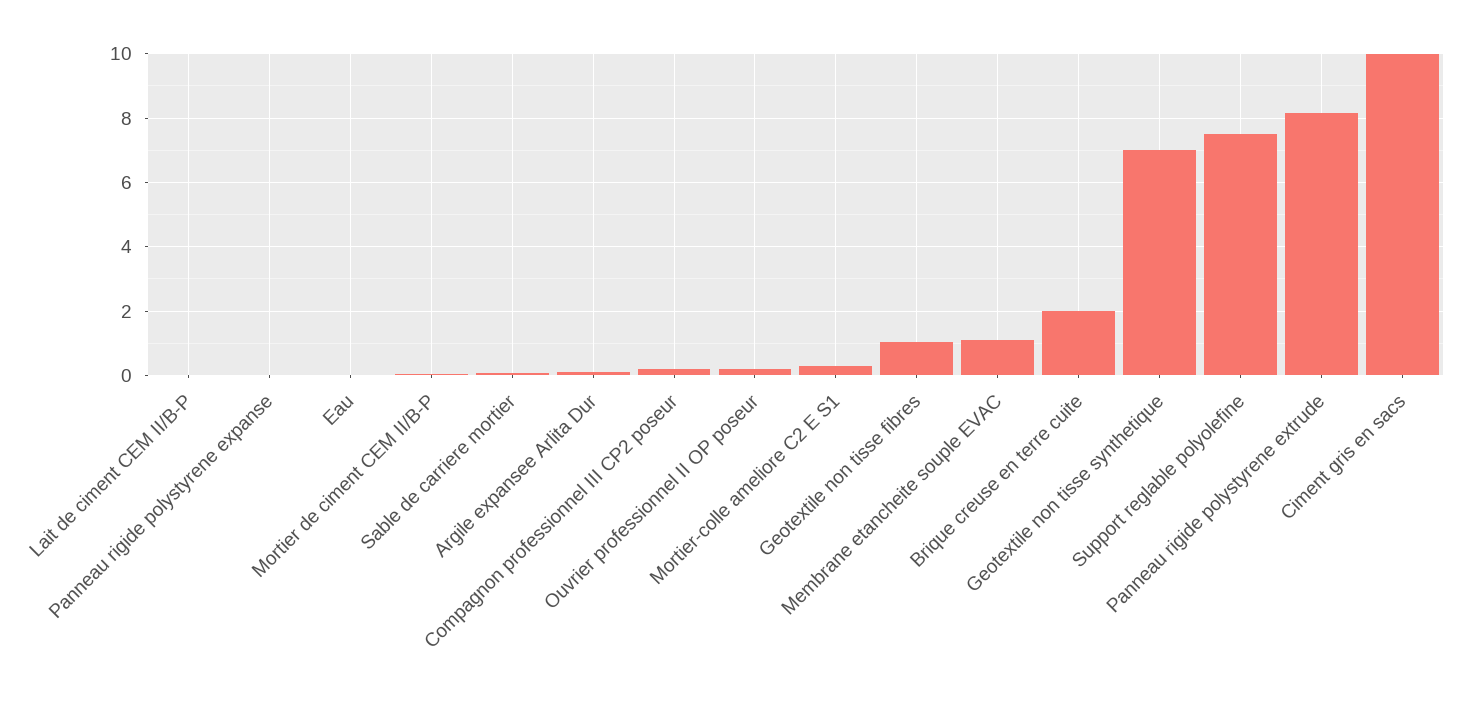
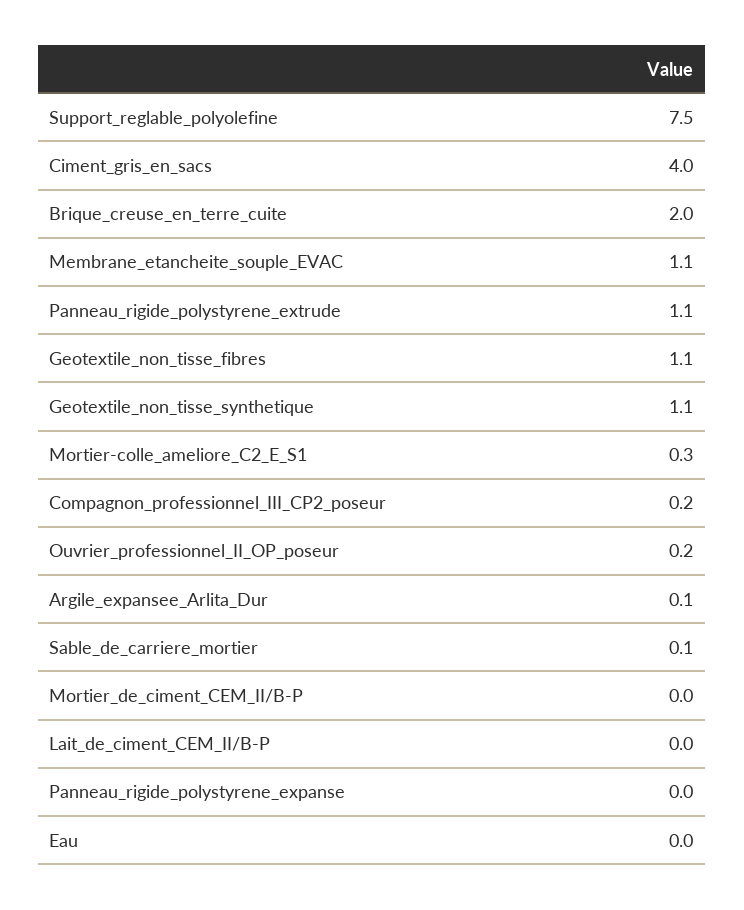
Geotextile non tisse synthetique: 7 -> 1.1
Panneau rigide polystyrene extrude: 8.2 -> 1.1
Ciment gris en sacs: 10 -> 4

